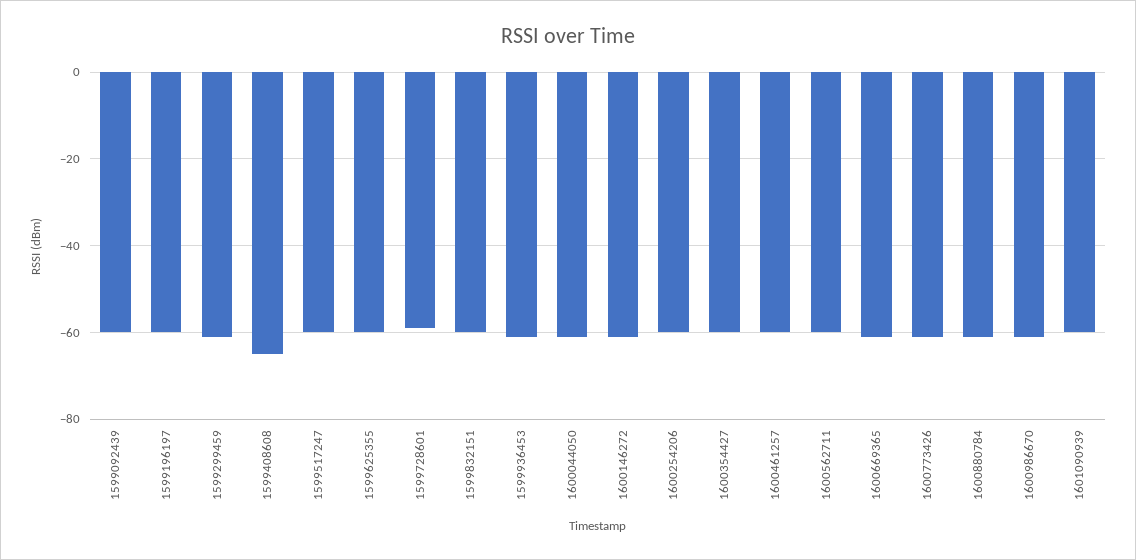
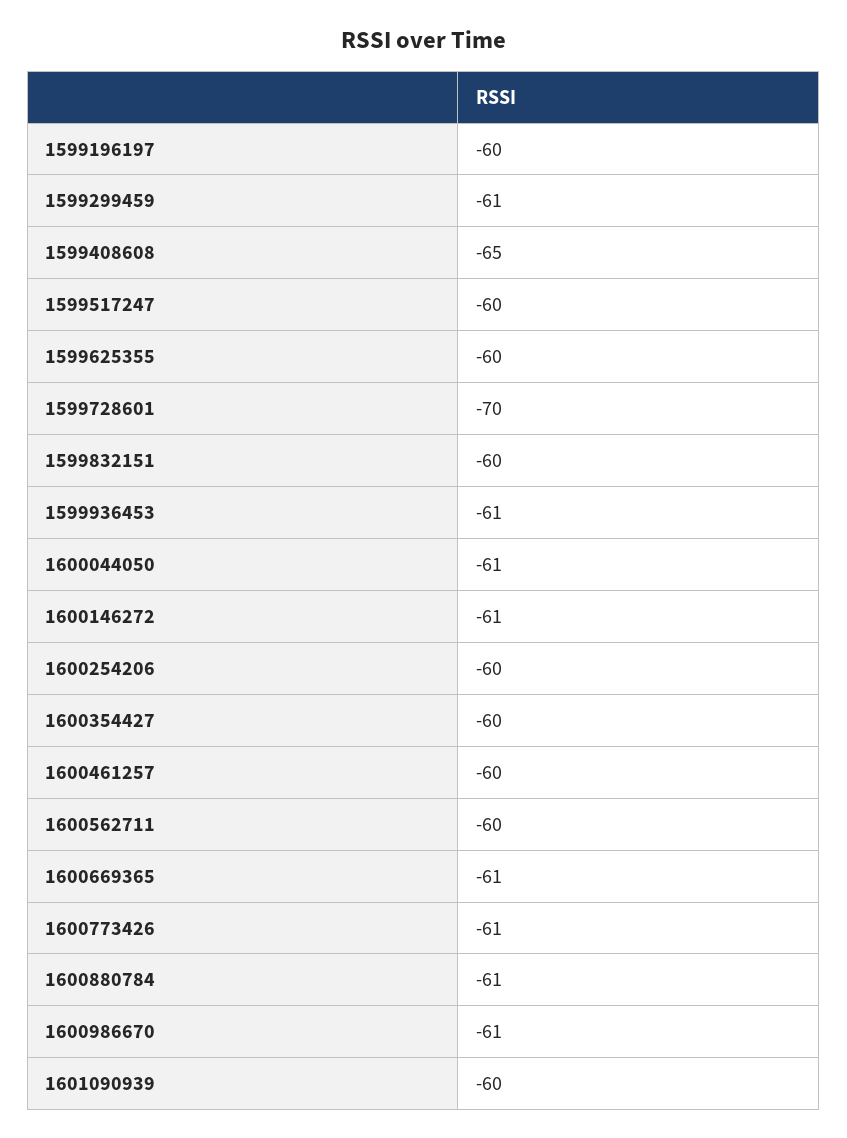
1599092439: -60 -> none
1599728601: -60 -> -70

